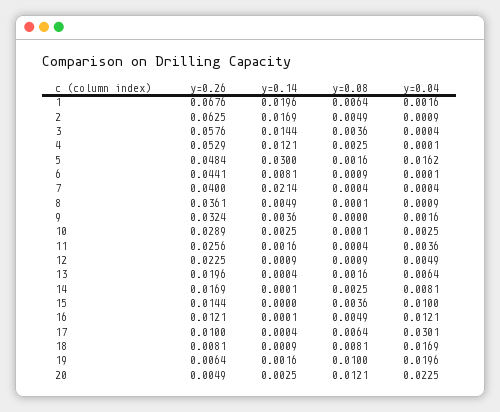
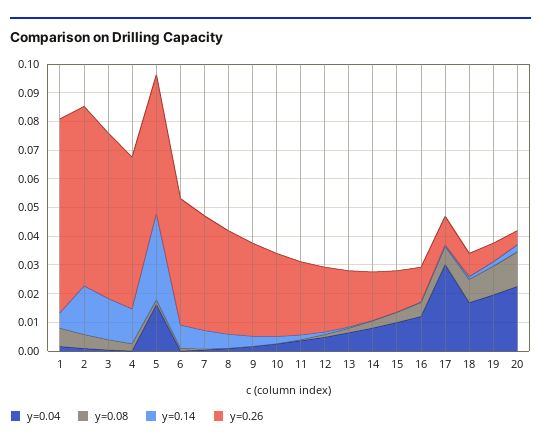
y=0.14, 1: 0.0196 -> 0.005
y=0.14, 7: 0.0214 -> 0.005

